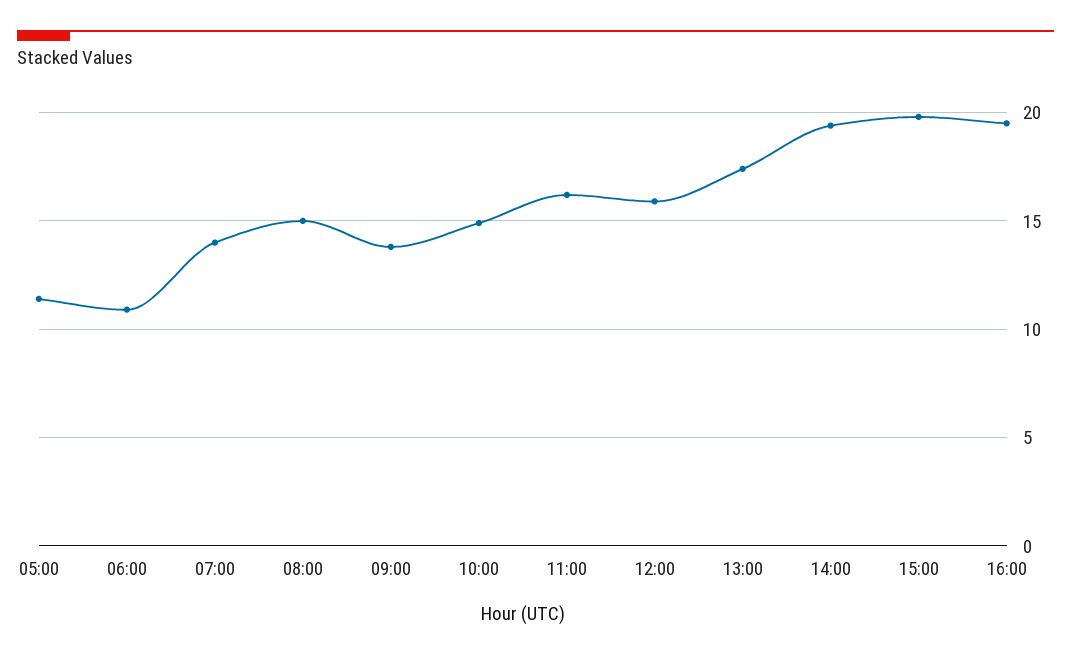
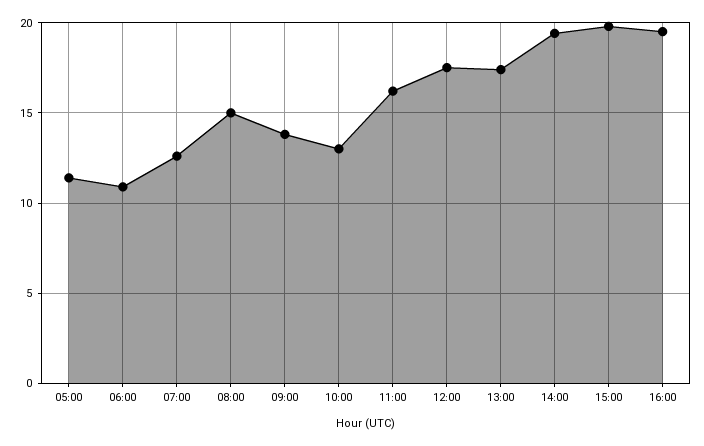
07:00: 14 -> 12.5
10:00: 15 -> 13
12:00: 16 -> 17.5

